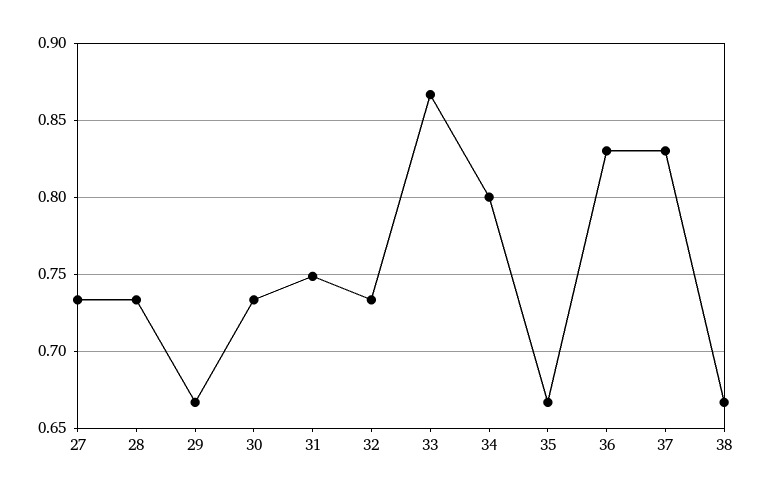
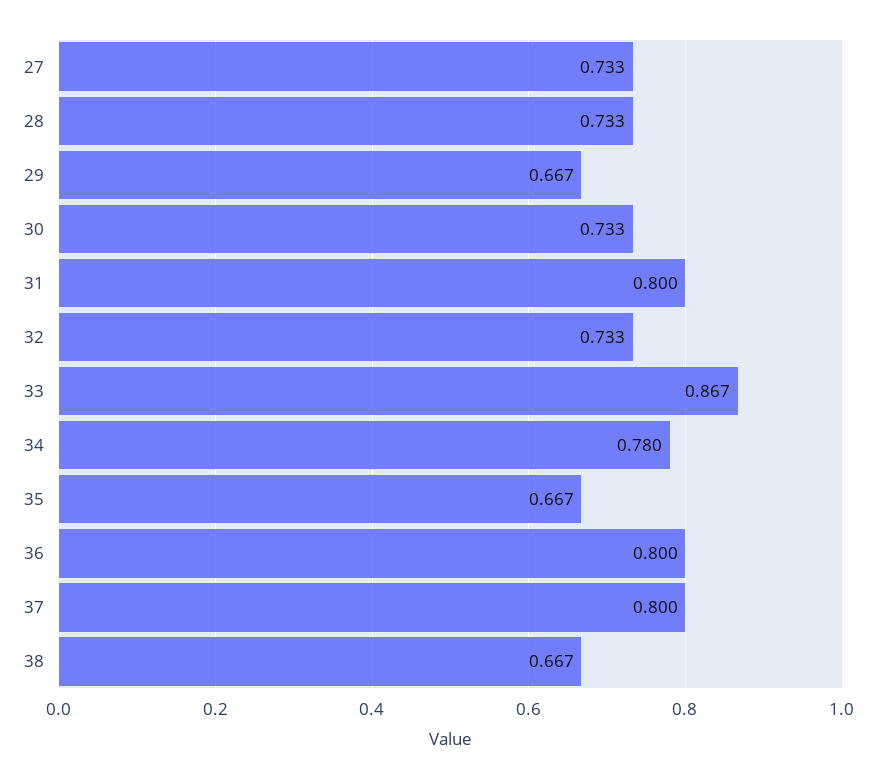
31: 0.75 -> 0.8
34: 0.8 -> 0.78
36: 0.83 -> 0.8
37: 0.83 -> 0.8

